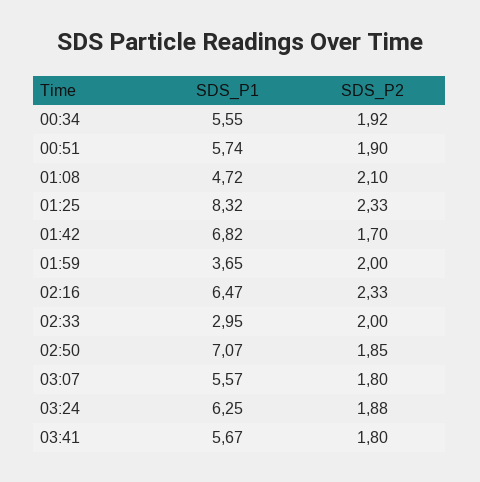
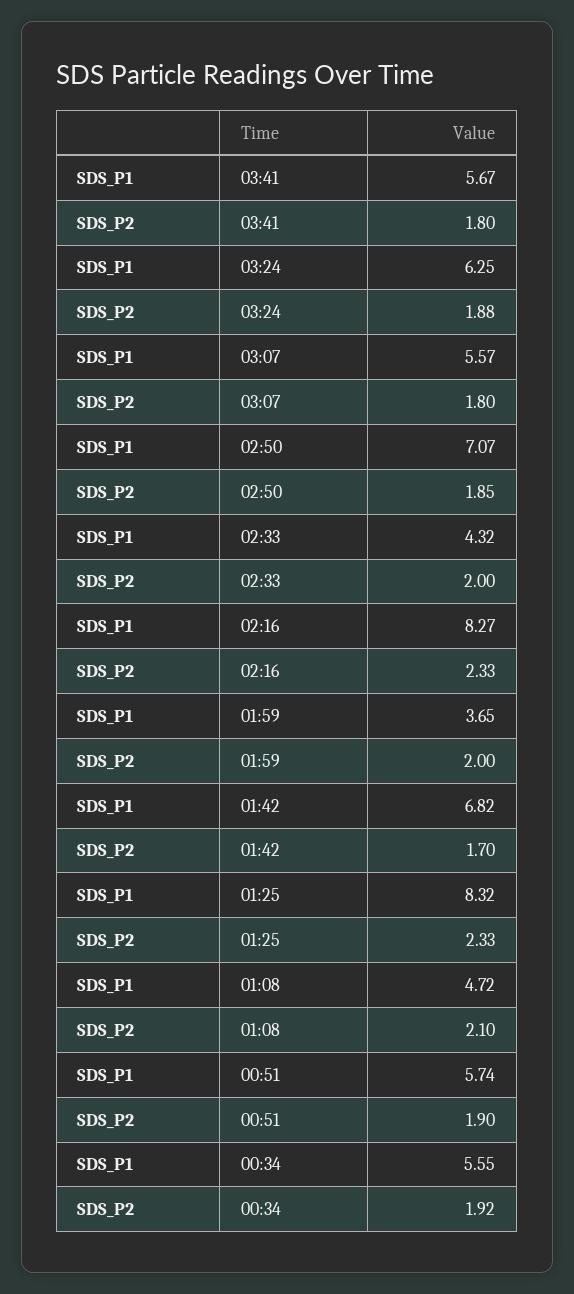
SDS_P1, 02:16: 6.47 -> 8.27
SDS_P1, 02:33: 2.95 -> 4.32

